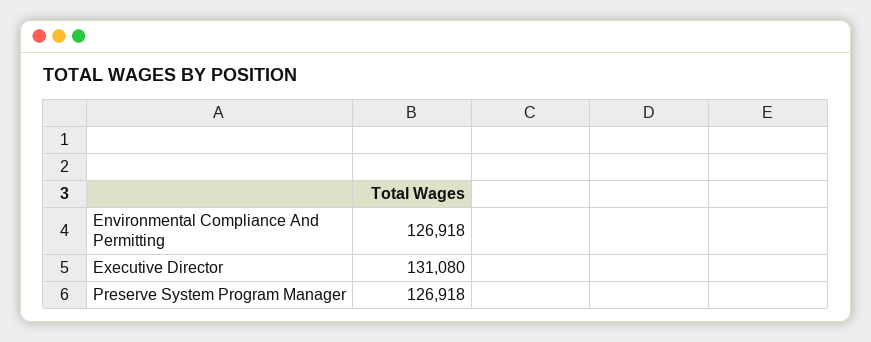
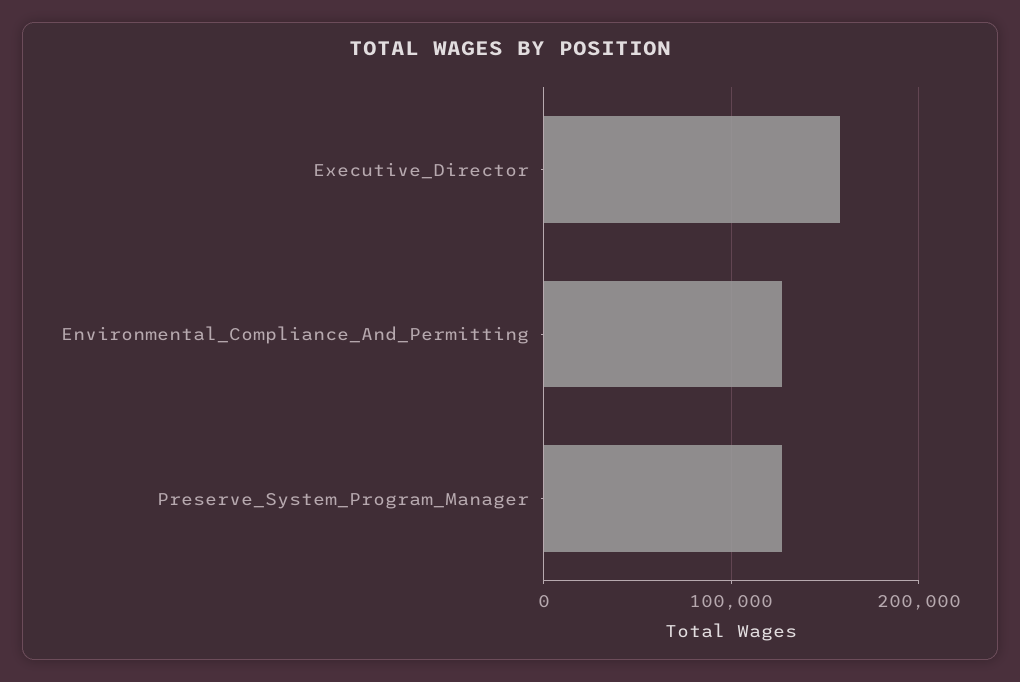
Executive Director: 131080 -> 160000

